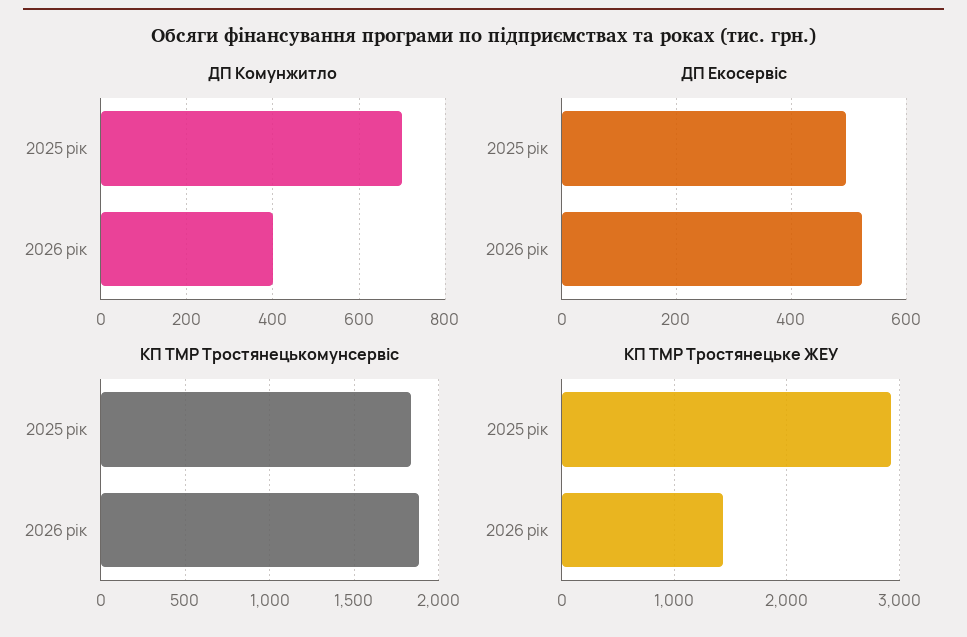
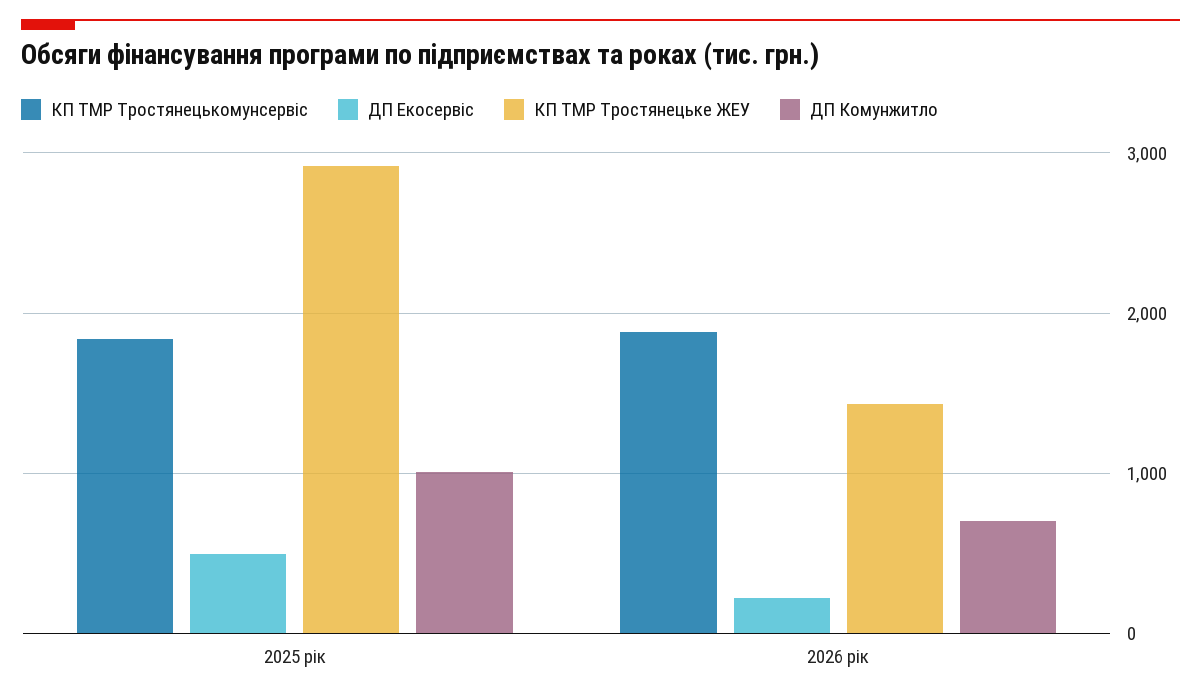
ДП Комунжитло, 2025 рік: 700 -> 1000
ДП Комунжитло, 2026 рік: 400 -> 700
ДП Екосервіс, 2026 рік: 520 -> 200

